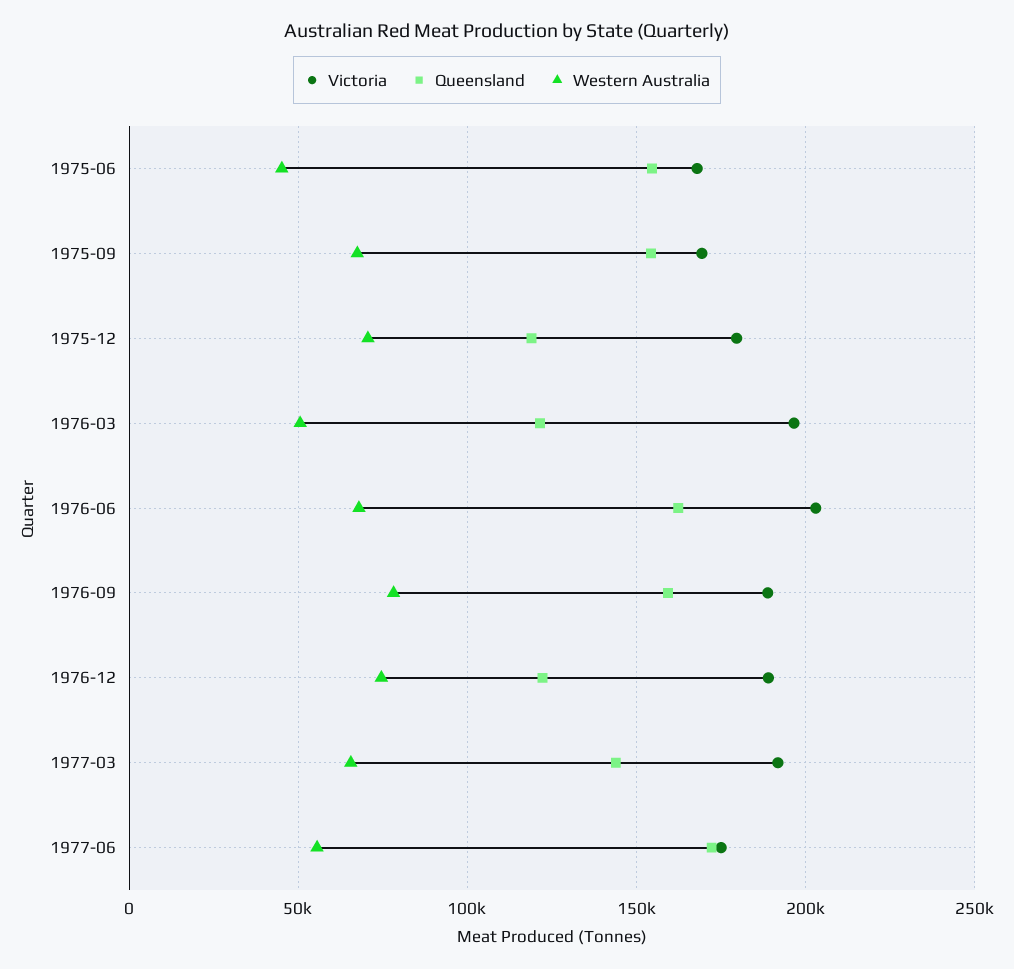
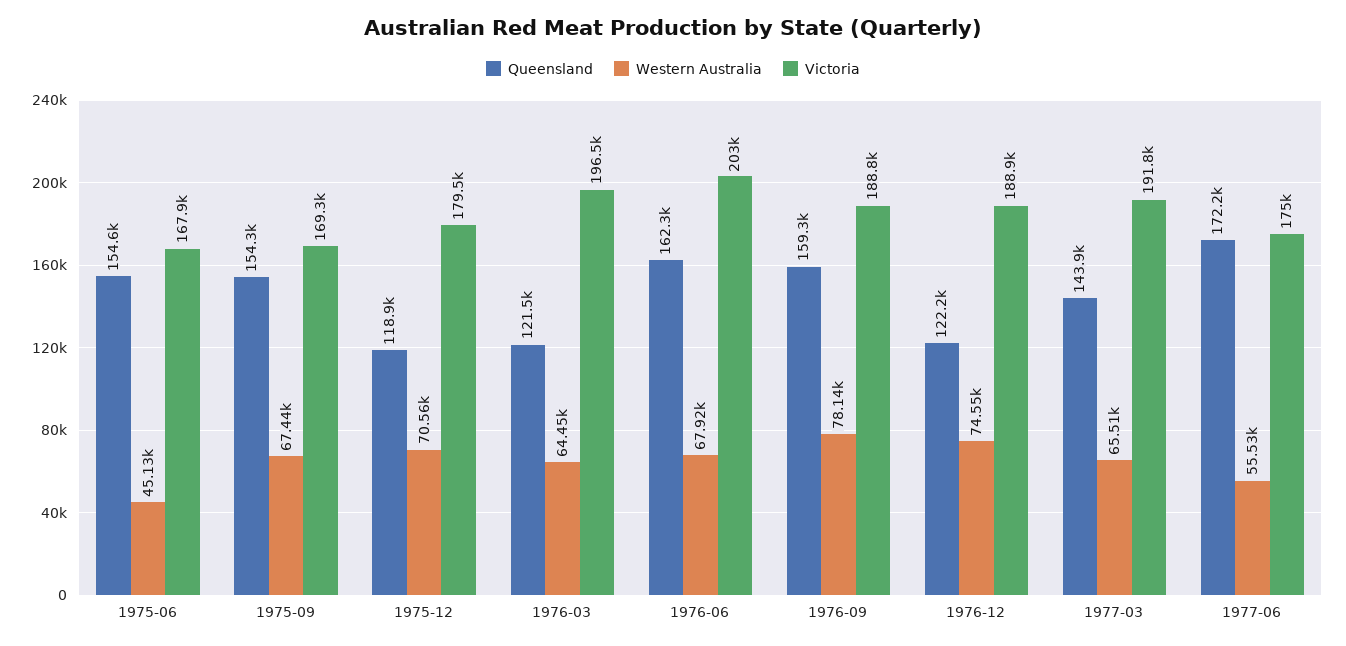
Western Australia, 1976-03: 50000 -> 64450

